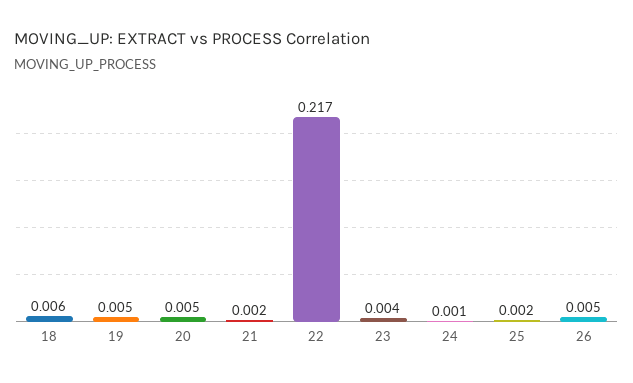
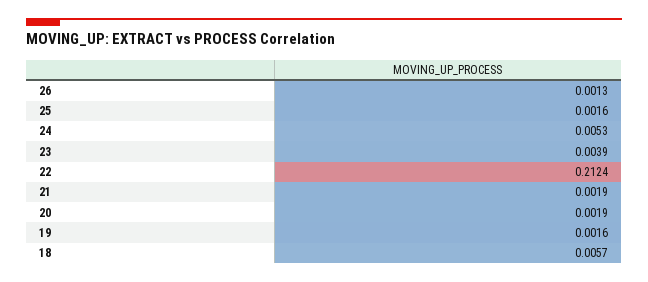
19: 0.005 -> 0.0016
20: 0.005 -> 0.0019
22: 0.217 -> 0.2124
24: 0.001 -> 0.0053
26: 0.005 -> 0.0013

